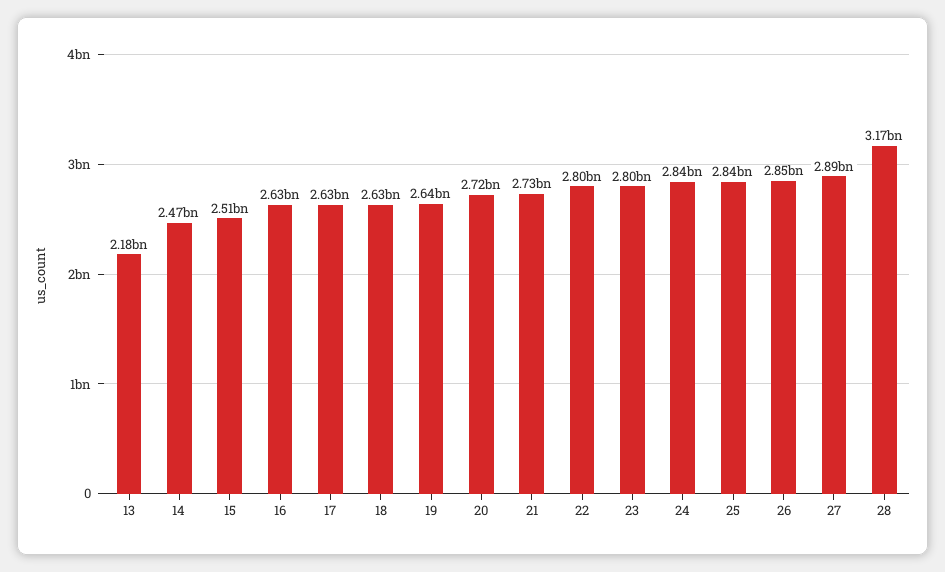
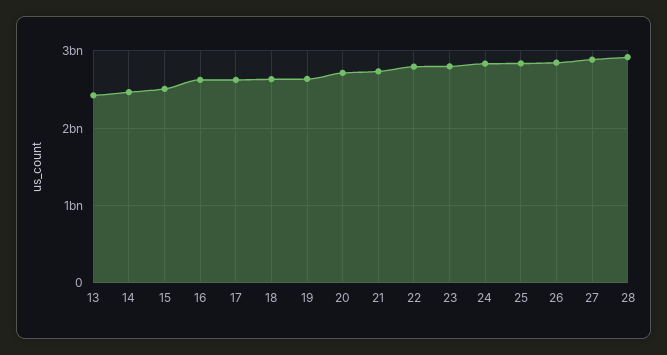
13: 2180000000 -> 2400000000
28: 3170000000 -> 2900000000

